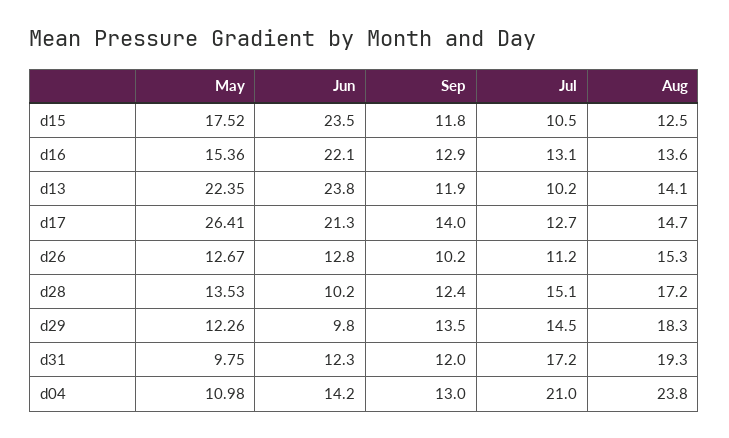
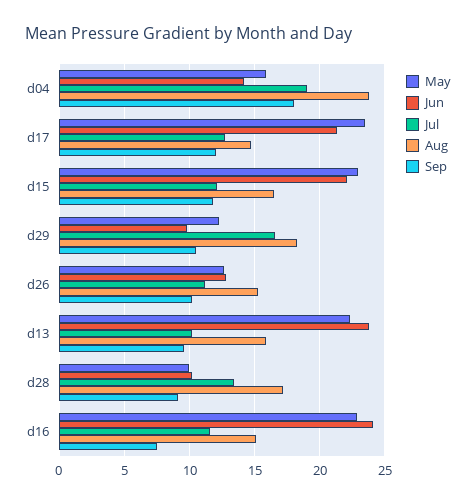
May, d15: 17.52 -> 23
Jun, d15: 23.5 -> 22
Jul, d15: 10.5 -> 12
Aug, d15: 12.5 -> 16.5
May, d16: 15.36 -> 23
Jun, d16: 22.1 -> 24
Sep, d16: 12.9 -> 7.5
Jul, d16: 13.1 -> 11.5
Aug, d16: 13.6 -> 15
Sep, d13: 11.9 -> 9.5
Aug, d13: 14.1 -> 16
May, d17: 26.41 -> 23.5
Sep, d17: 14 -> 12
May, d28: 13.53 -> 10
Sep, d28: 12.4 -> 9
Jul, d28: 15.1 -> 13.5
Sep, d29: 13.5 -> 10.5
Jul, d29: 14.5 -> 16.5
May, d31: 9.75 -> none
Jun, d31: 12.3 -> none
Sep, d31: 12 -> none
Jul, d31: 17.2 -> none
Aug, d31: 19.3 -> none
May, d04: 10.98 -> 16
Sep, d04: 13 -> 18
Jul, d04: 21 -> 19

